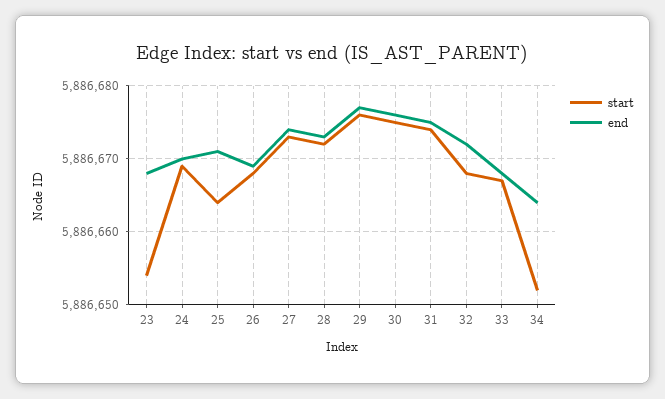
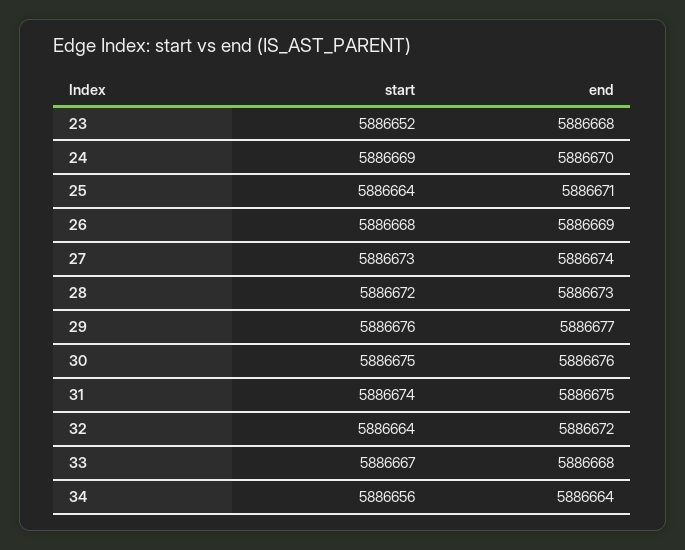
start, 23: 5886654 -> 5886652
start, 32: 5886668 -> 5886664
start, 34: 5886652 -> 5886656

